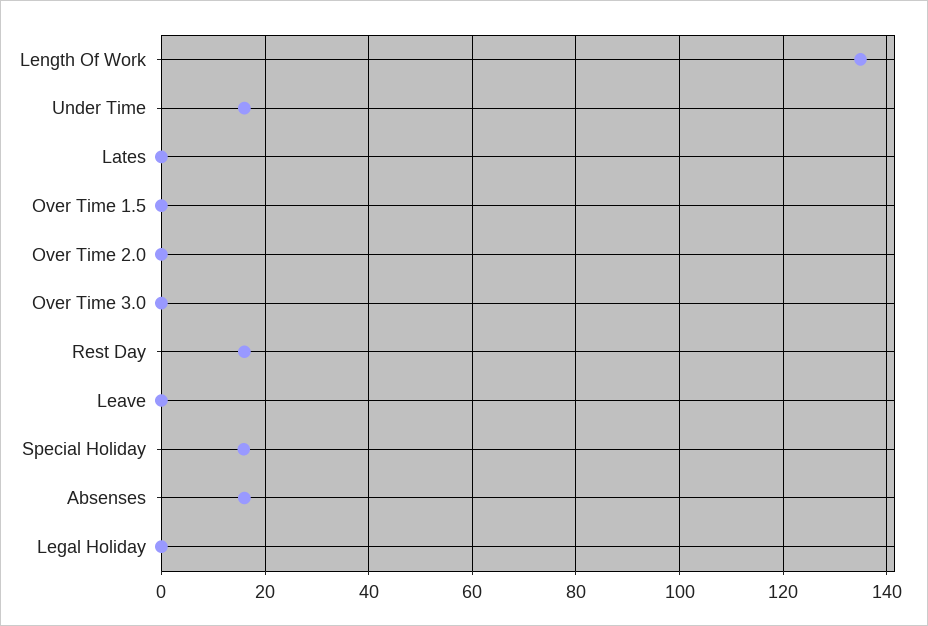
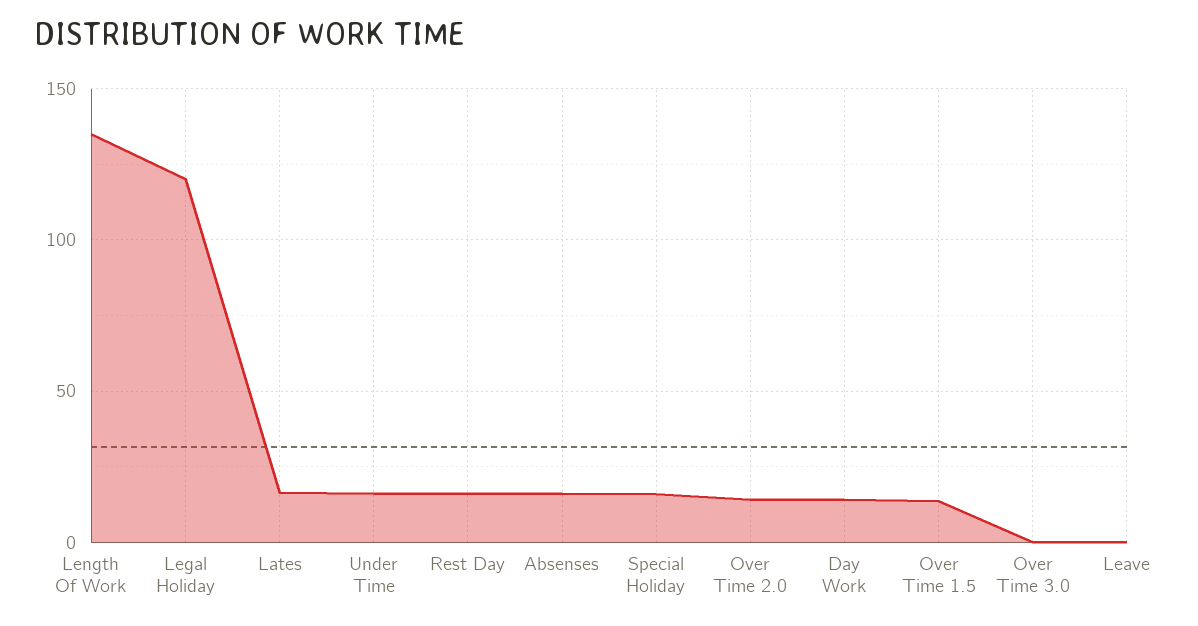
Lates: 0 -> 15
Over Time 1.5: 0 -> 15
Over Time 2.0: 0 -> 15
Legal Holiday: 0 -> 120
Day Work: none -> 15

